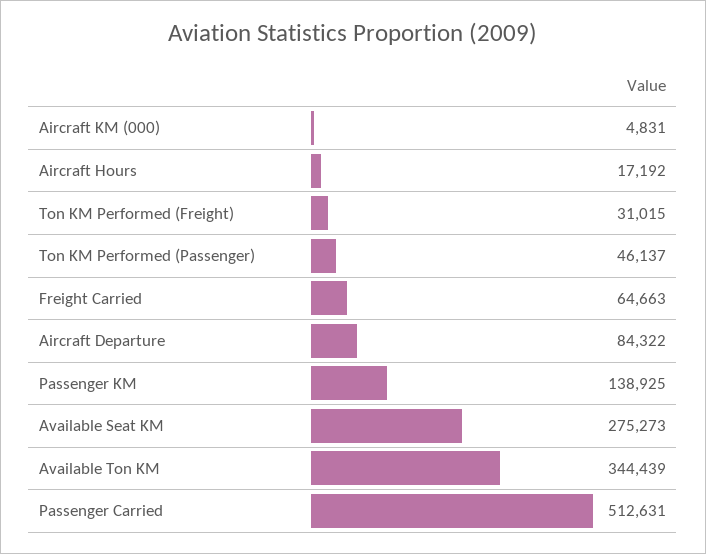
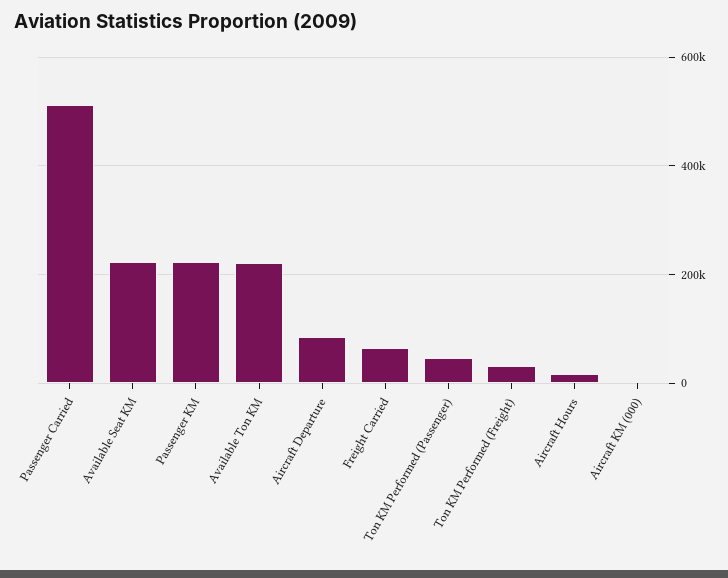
Passenger KM: 138925 -> 220000
Available Seat KM: 275273 -> 220000
Available Ton KM: 344439 -> 220000

